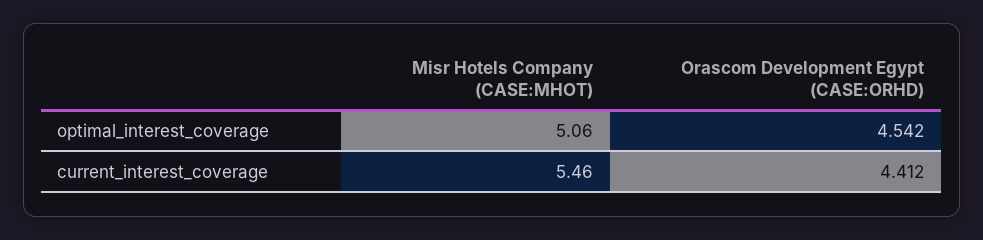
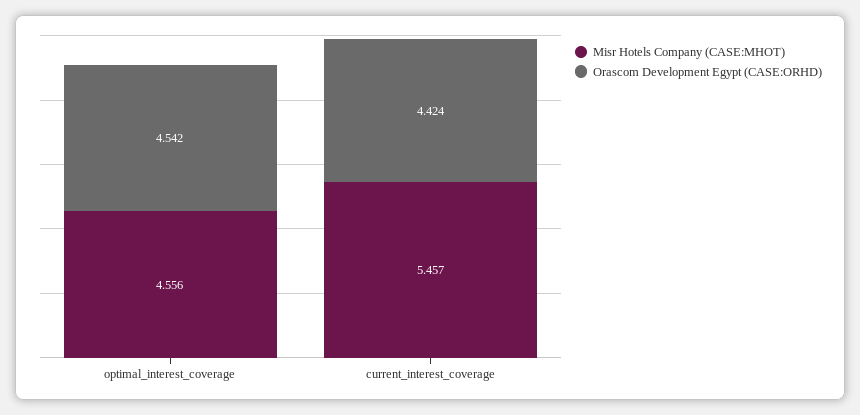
Misr Hotels Company (CASE:MHOT), optimal_interest_coverage: 5.06 -> 4.556
Orascom Development Egypt (CASE:ORHD), current_interest_coverage: 4.412 -> 4.424

